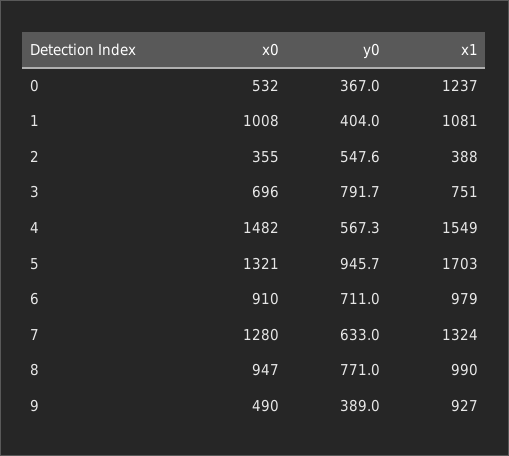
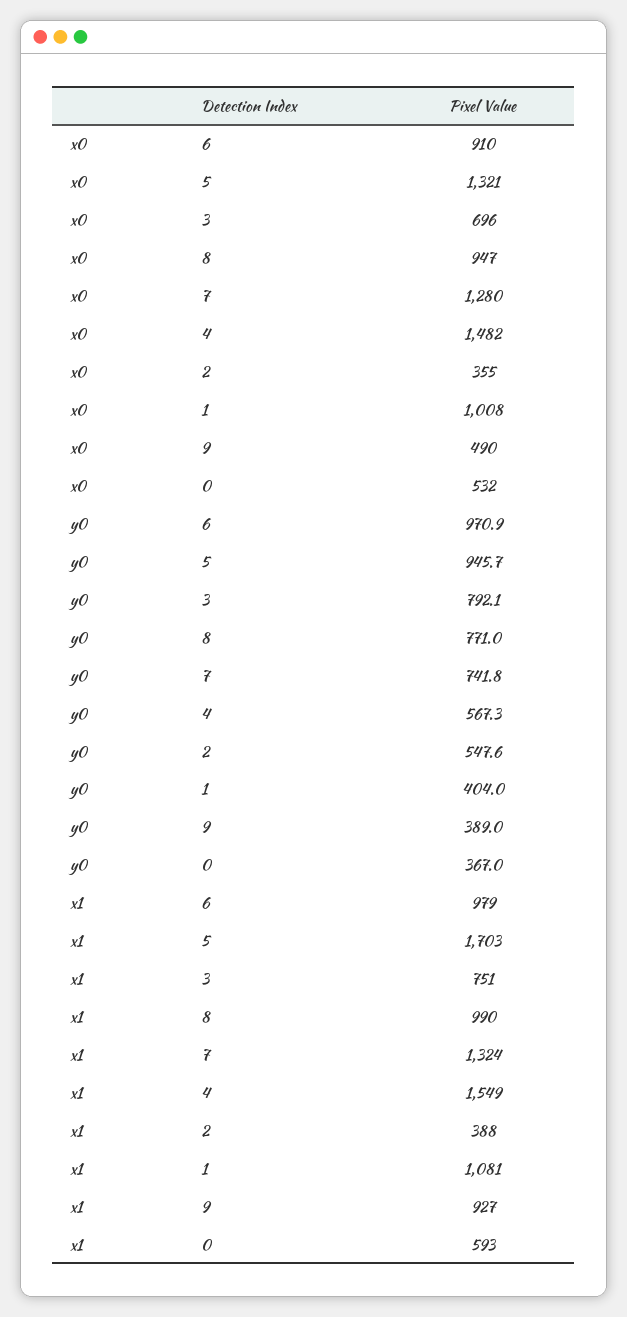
x1, 0: 1237 -> 593
y0, 3: 791.7 -> 792.1
y0, 6: 711 -> 970.9
y0, 7: 633 -> 741.8

